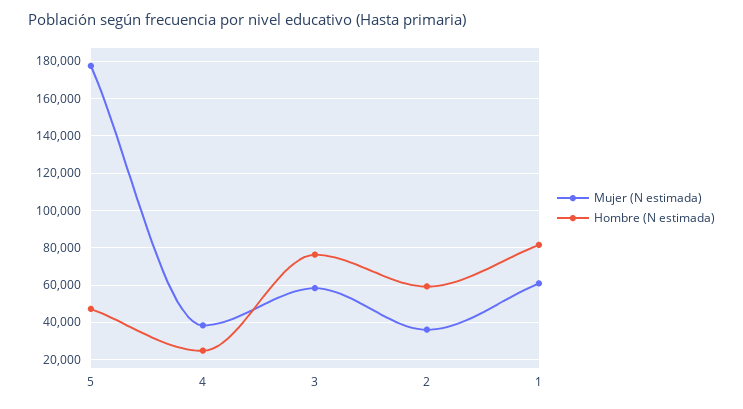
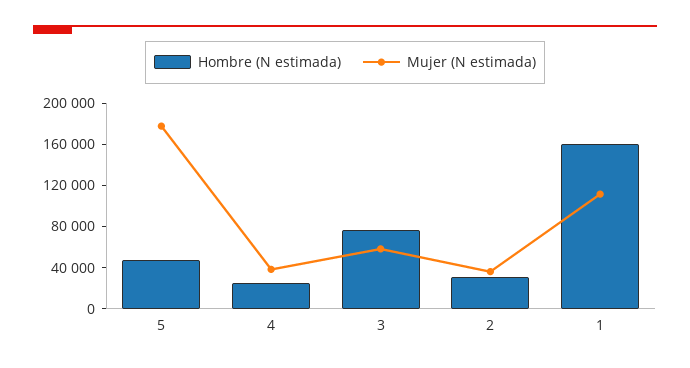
Hombre (N estimada), 2: 60000 -> 30000
Mujer (N estimada), 1: 60000 -> 110000
Hombre (N estimada), 1: 80000 -> 160000

